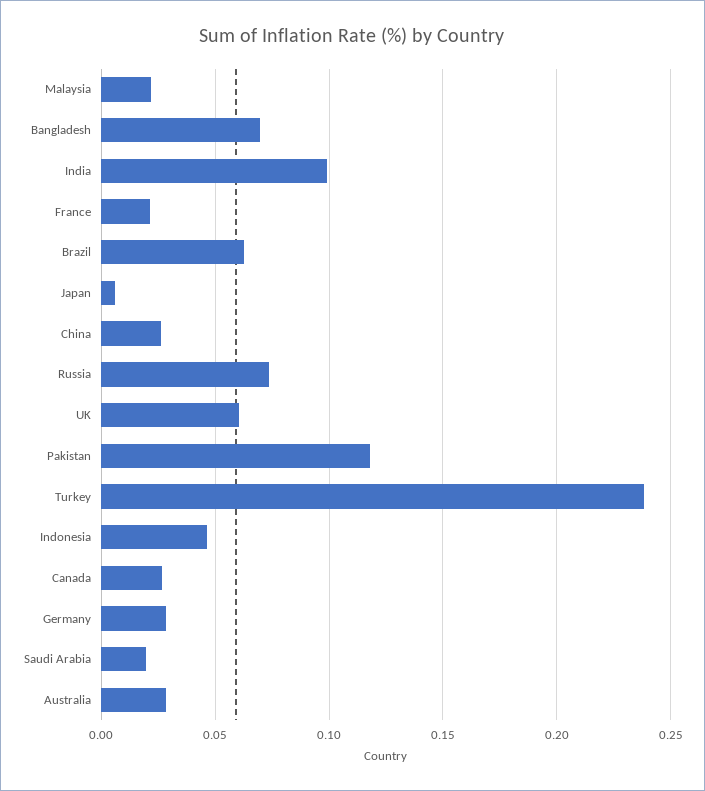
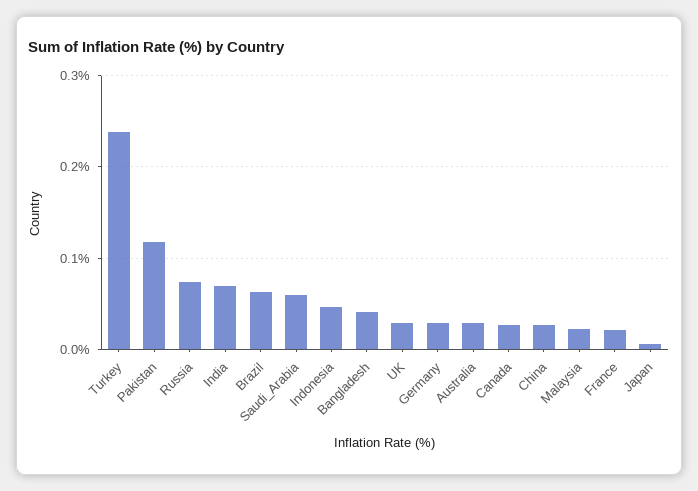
Bangladesh: 0.07 -> 0.04
India: 0.1 -> 0.07
UK: 0.06 -> 0.03
Saudi Arabia: 0.02 -> 0.06

